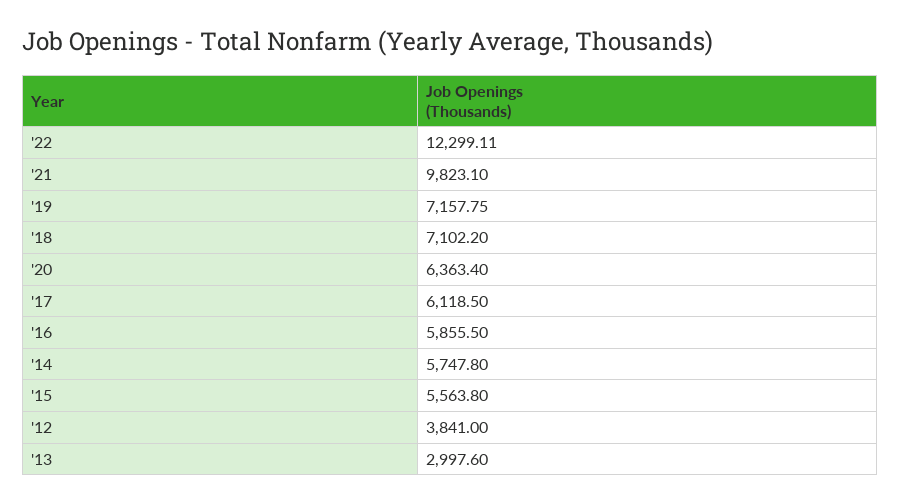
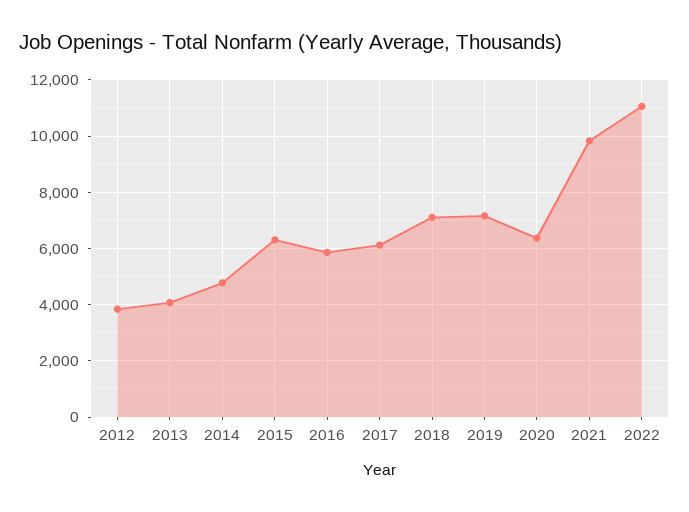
'22: 12299.11 -> 11000
'14: 5747.8 -> 4750
'15: 5563.8 -> 6250
'13: 2997.6 -> 4000

